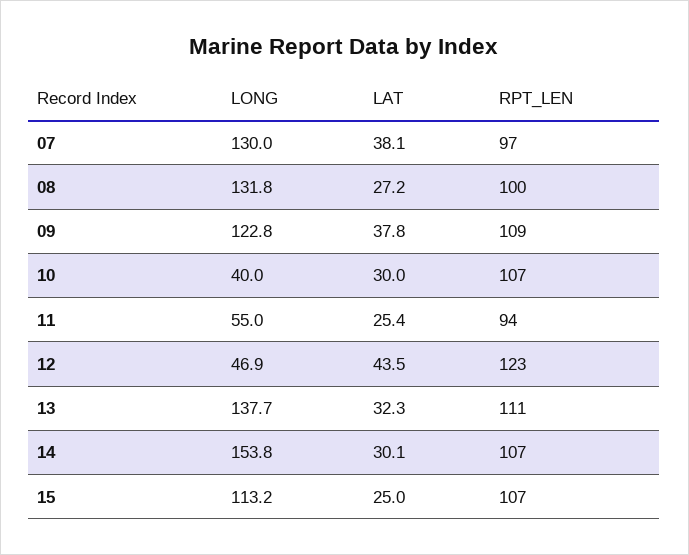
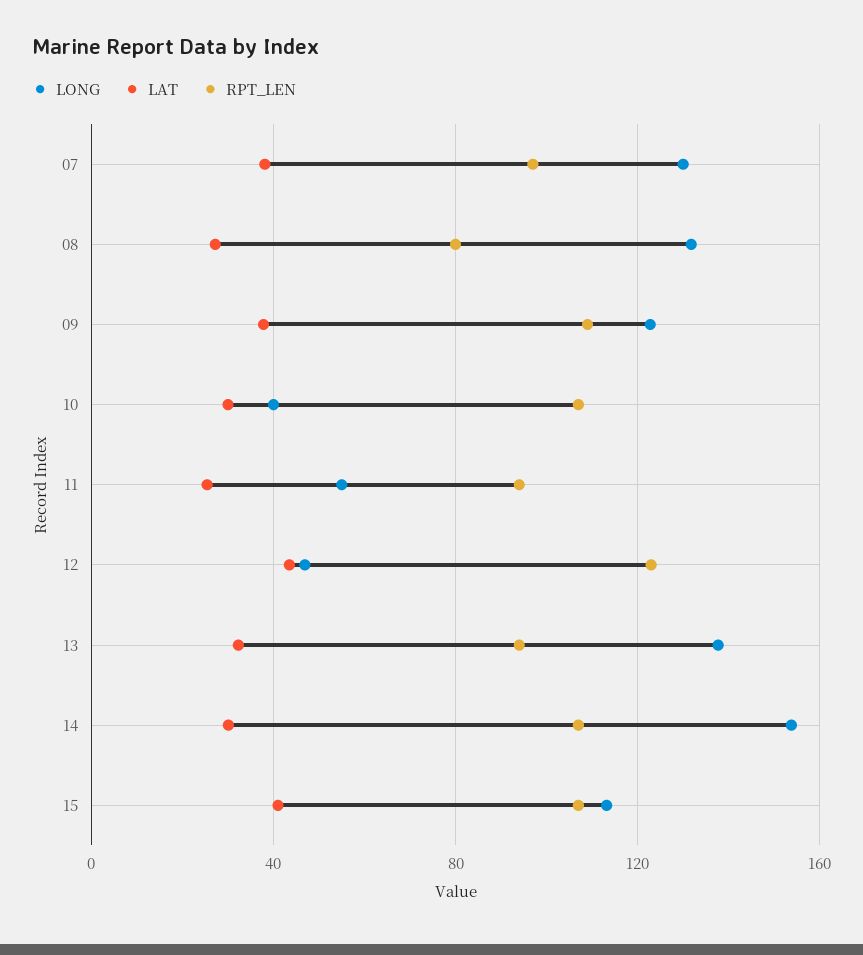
RPT_LEN, 08: 100 -> 80
RPT_LEN, 13: 111 -> 95
LAT, 15: 25 -> 40

